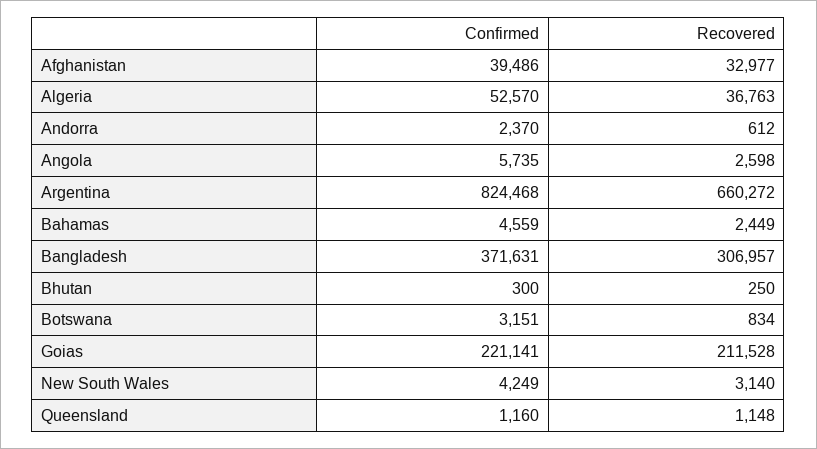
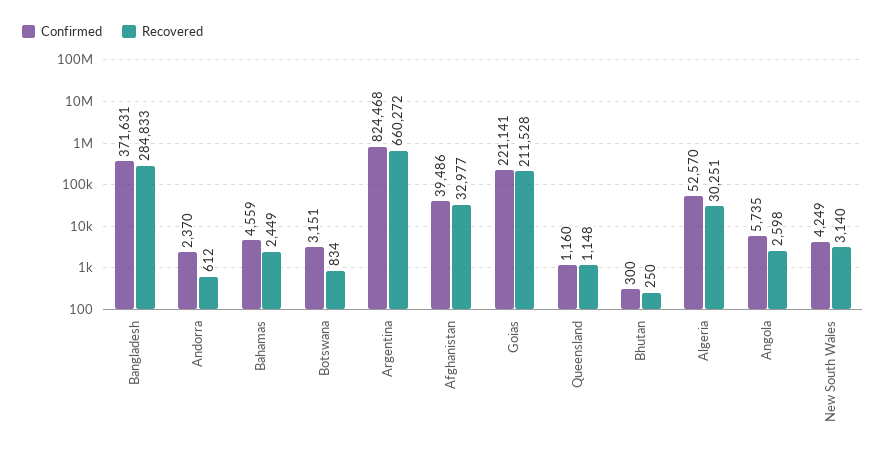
Recovered, Algeria: 36763 -> 30251
Recovered, Bangladesh: 306957 -> 284833

